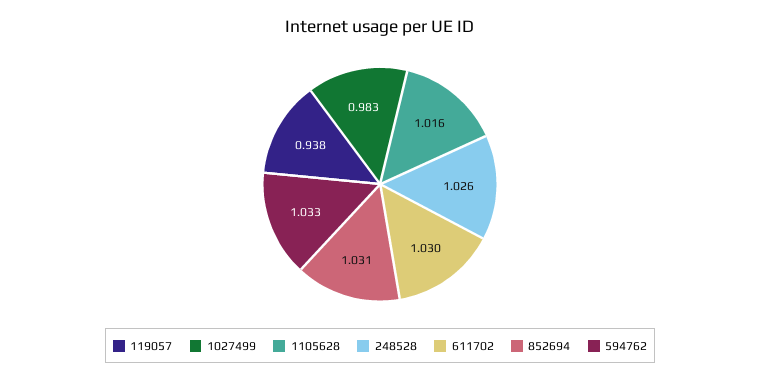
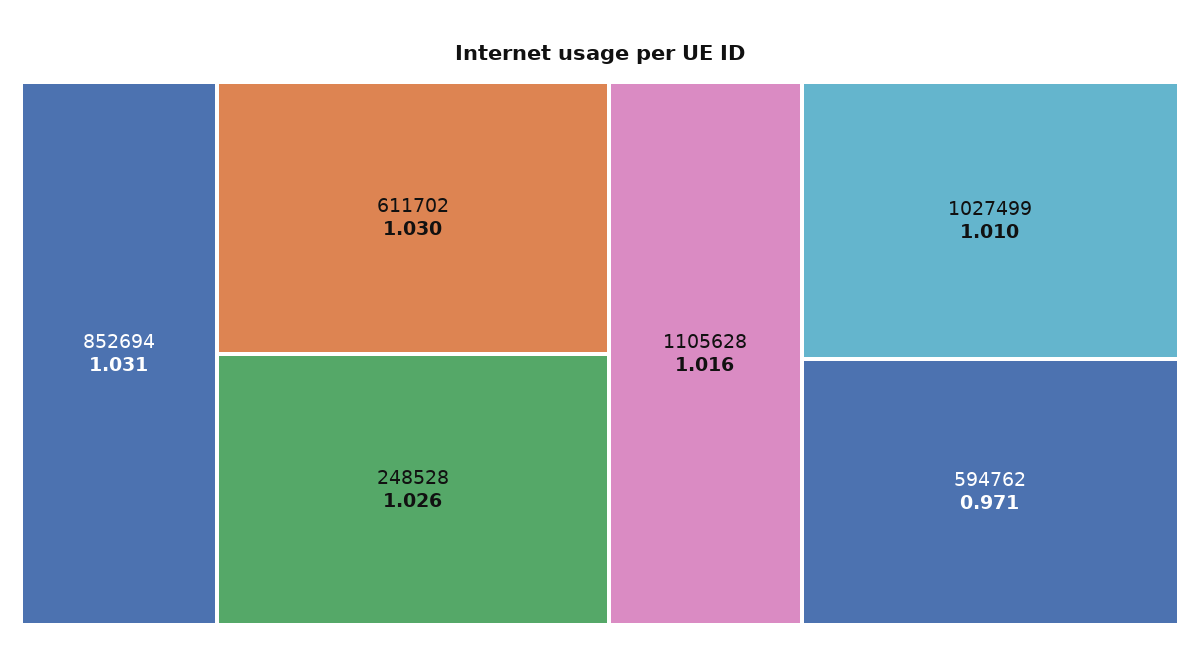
119057: 0.938 -> none
1027499: 0.983 -> 1.01
594762: 1.033 -> 0.971

